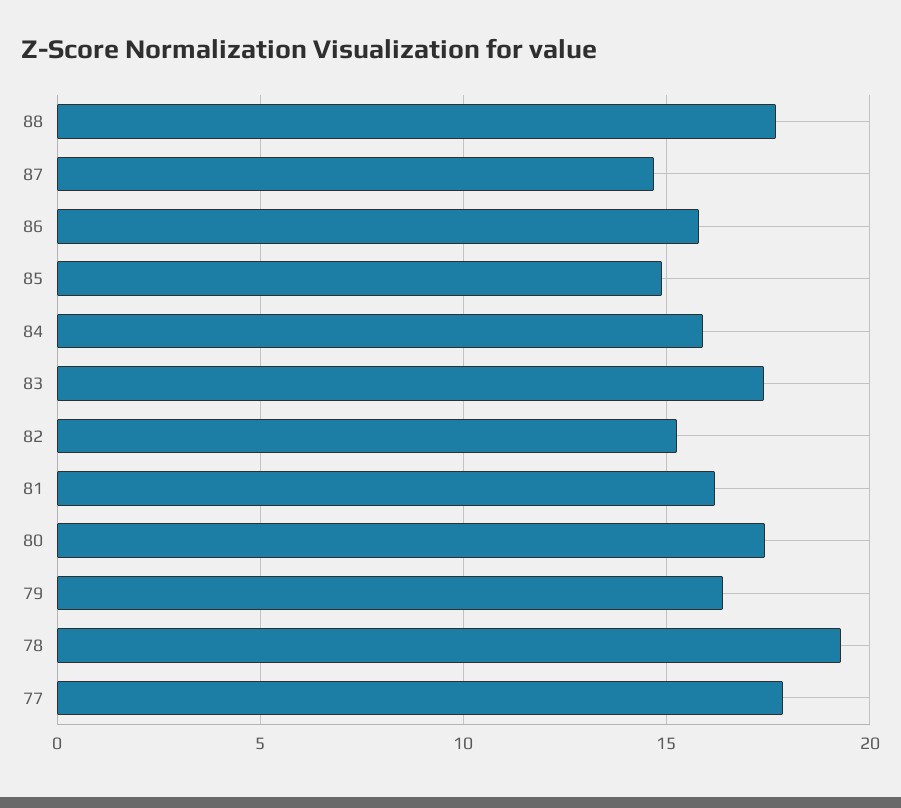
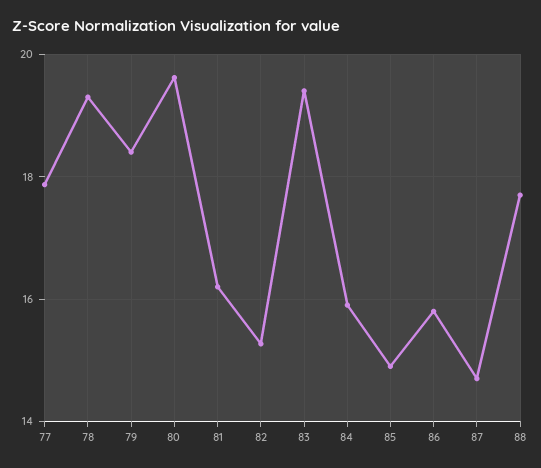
83: 17.5 -> 19.4
80: 17.5 -> 19.6
79: 16.5 -> 18.4

